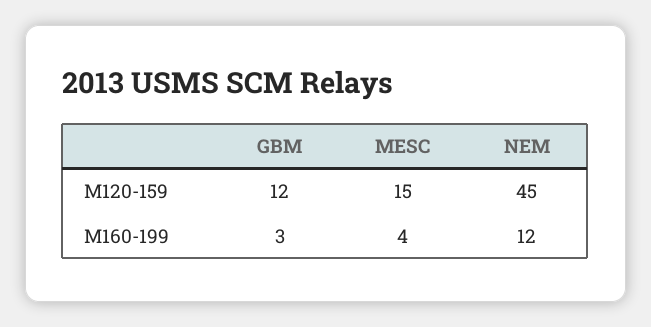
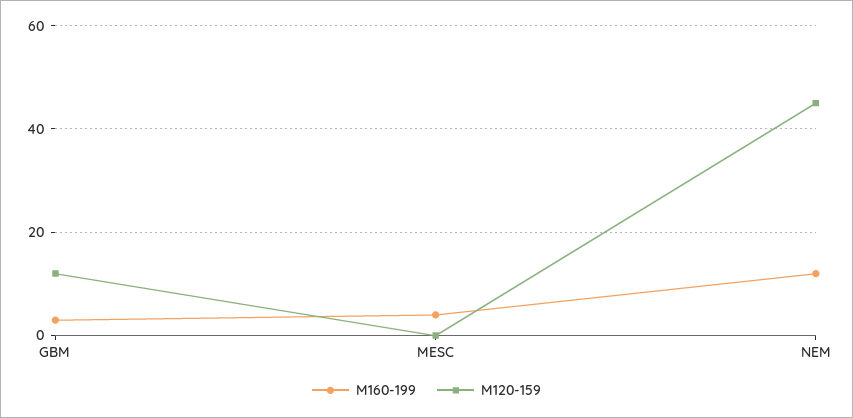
M120-159, MESC: 15 -> 0

